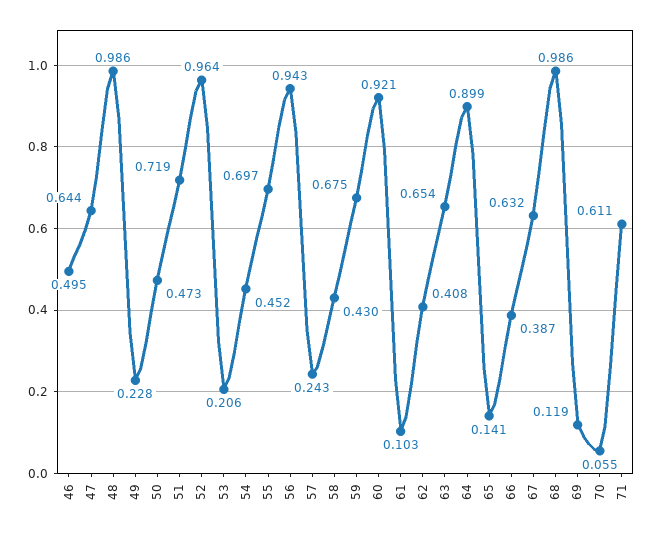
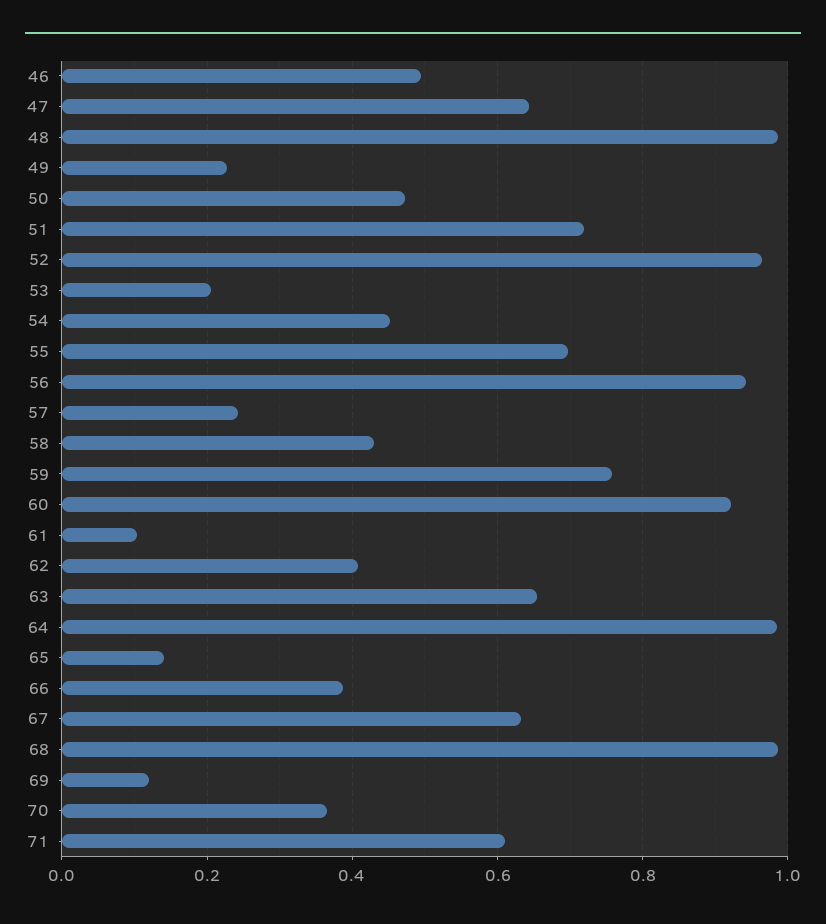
59: 0.675 -> 0.76
64: 0.899 -> 0.98
70: 0.055 -> 0.36

